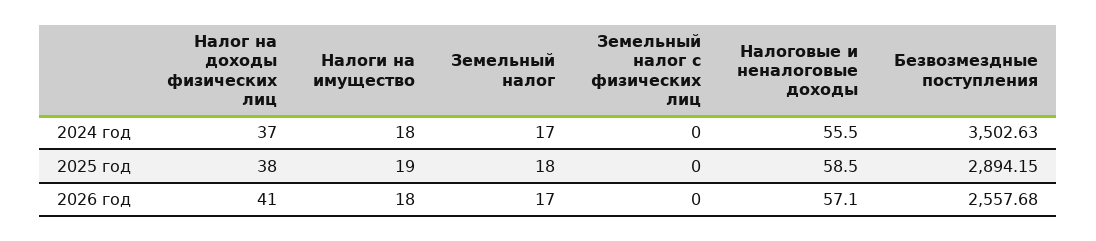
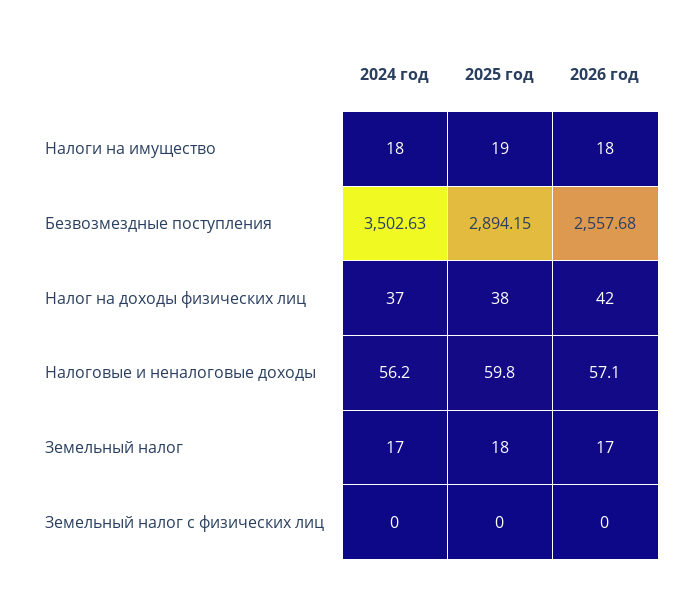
Налоговые и неналоговые доходы, 2024 год: 55.5 -> 56.2
Налоговые и неналоговые доходы, 2025 год: 58.5 -> 59.8
Налог на доходы физических лиц, 2026 год: 41 -> 42

